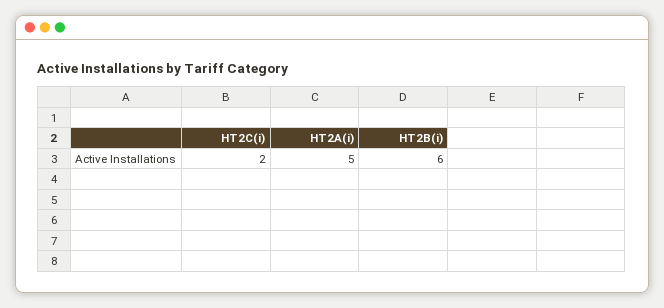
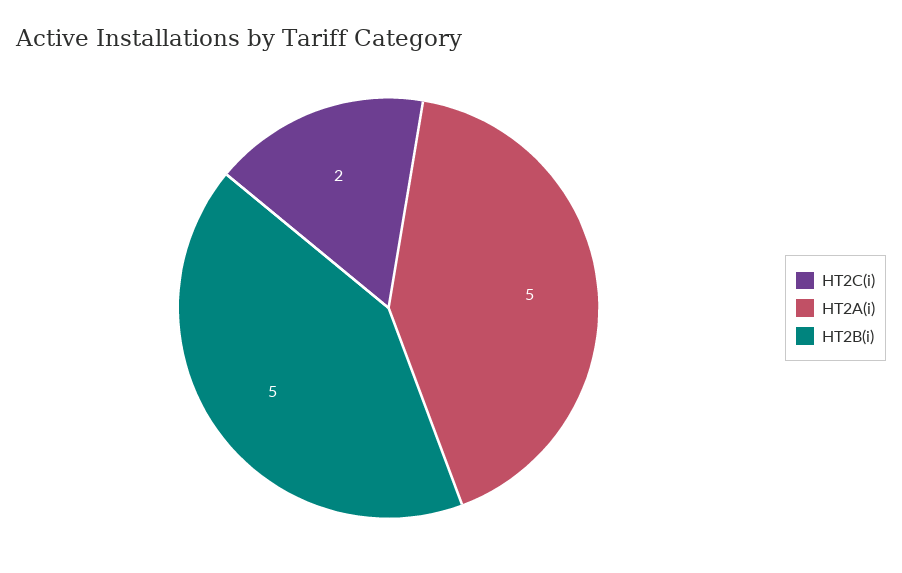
HT2B(i): 6 -> 5

